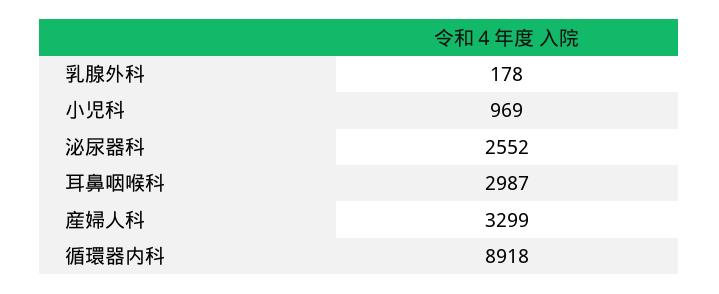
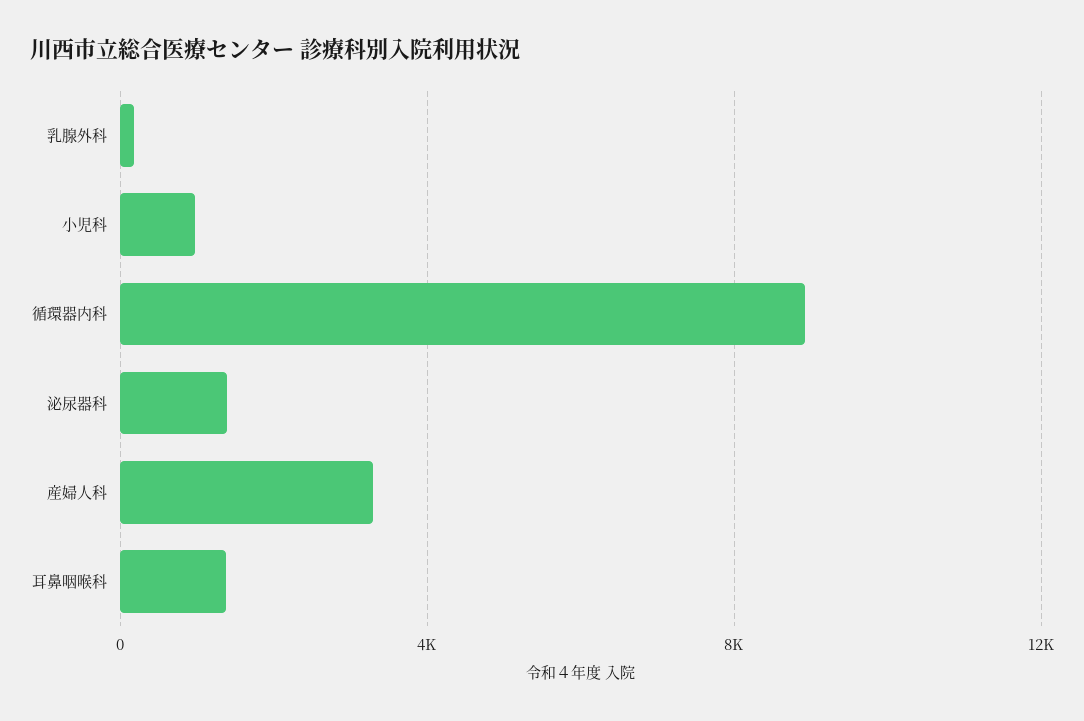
泌尿器科: 2552 -> 1500
耳鼻咽喉科: 2987 -> 1500

